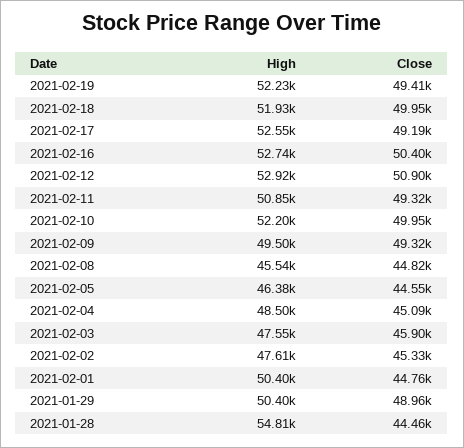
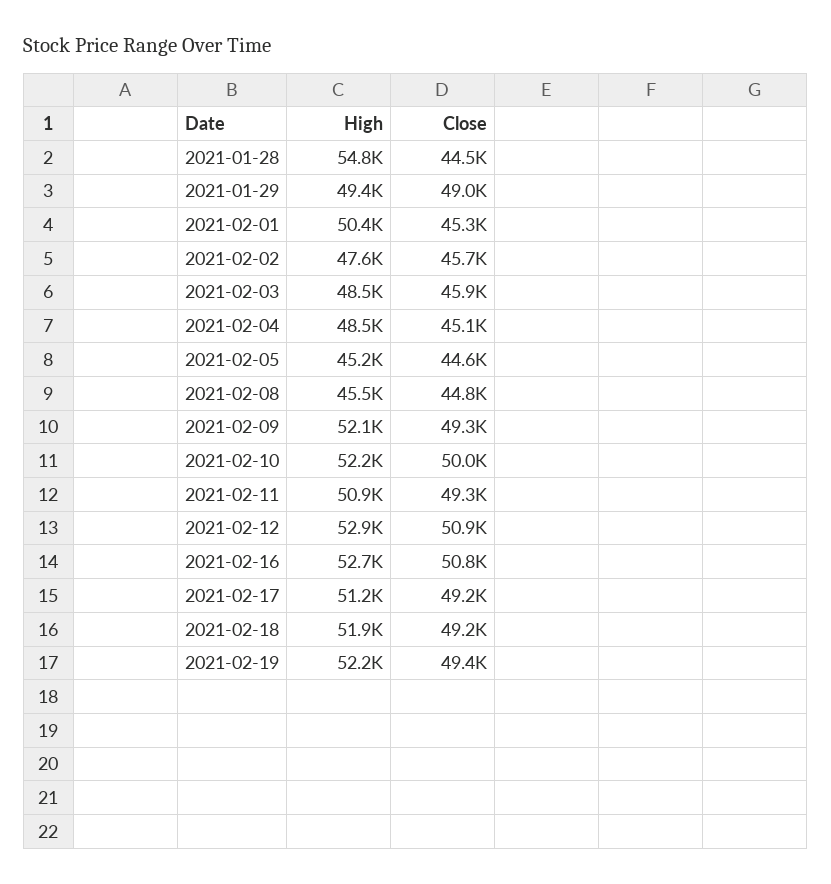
Close, 2021-02-18: 49950 -> 49200
High, 2021-02-17: 52550 -> 51200
Close, 2021-02-16: 50400 -> 50800
High, 2021-02-09: 49500 -> 52100
High, 2021-02-05: 46380 -> 45200
High, 2021-02-03: 47550 -> 48500
Close, 2021-02-02: 45330 -> 45700
Close, 2021-02-01: 44760 -> 45300
High, 2021-01-29: 50400 -> 49400

